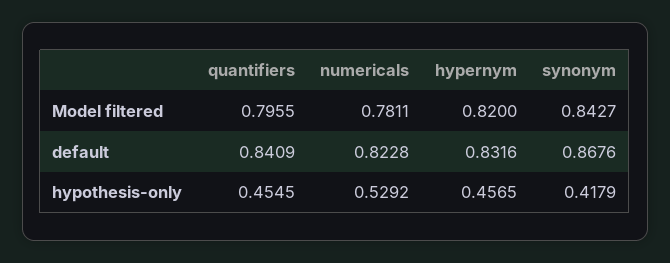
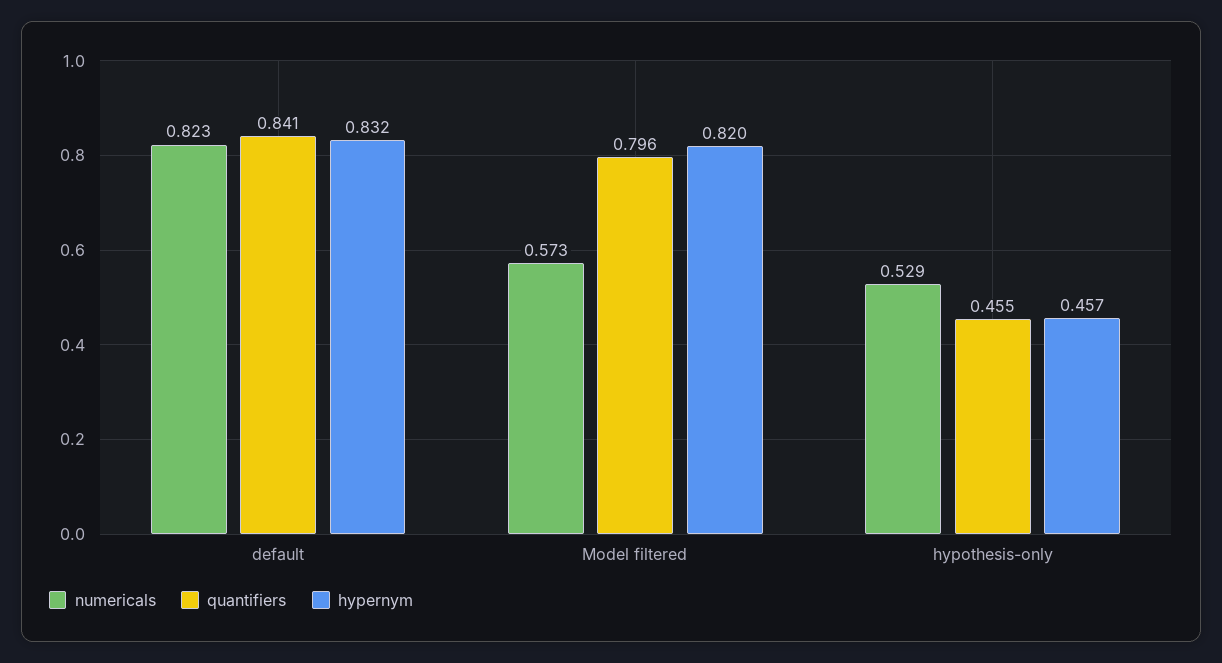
numericals, Model filtered: 0.7811 -> 0.573
synonym, Model filtered: 0.8427 -> none
synonym, default: 0.8676 -> none
synonym, hypothesis-only: 0.4179 -> none

